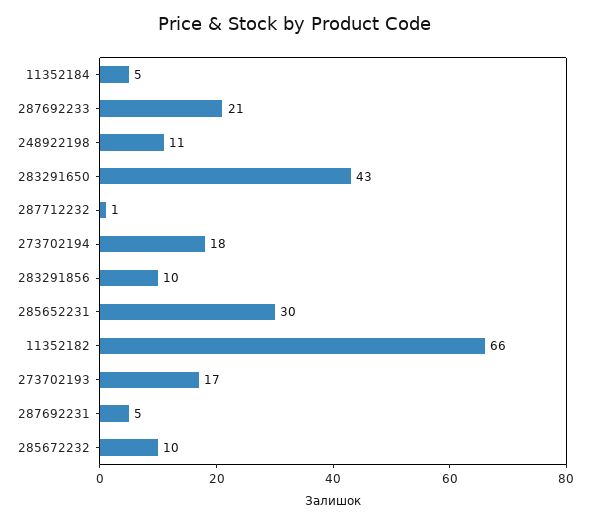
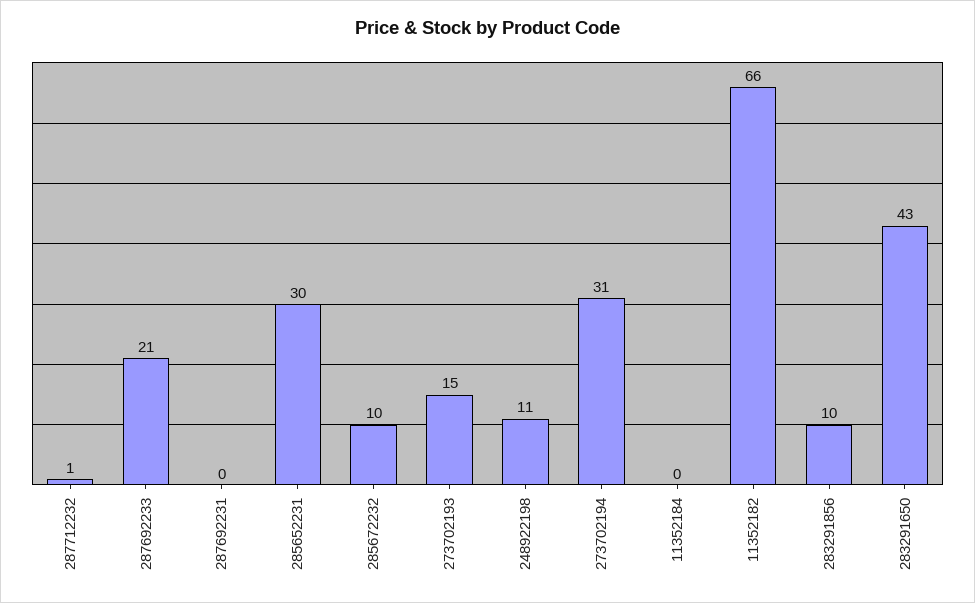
11352184: 5 -> 0
273702194: 18 -> 31
273702193: 17 -> 15
287692231: 5 -> 0

